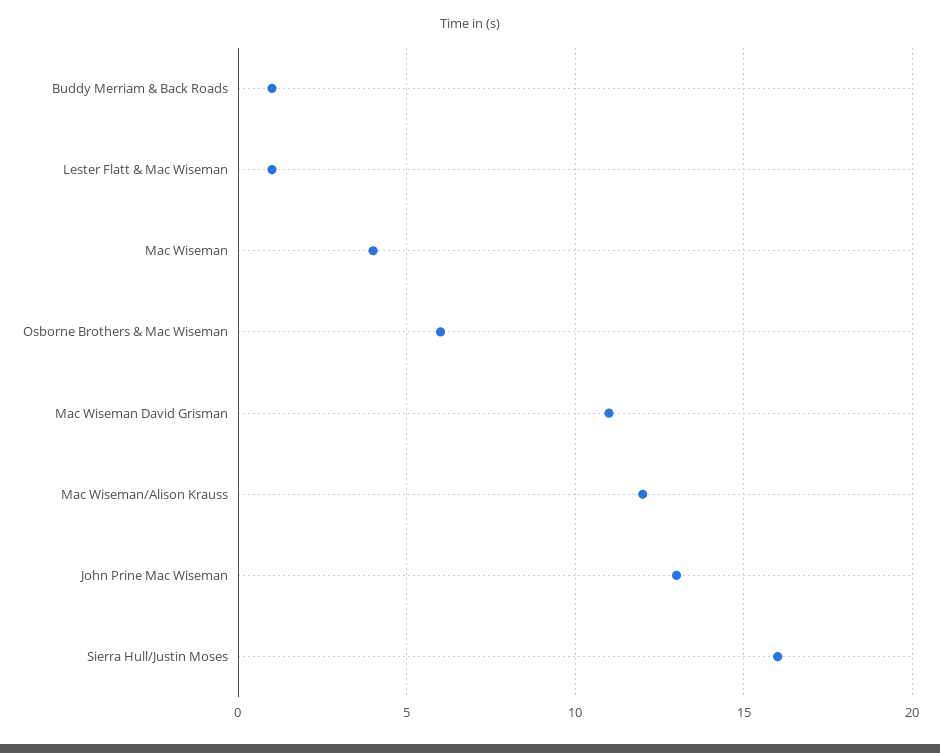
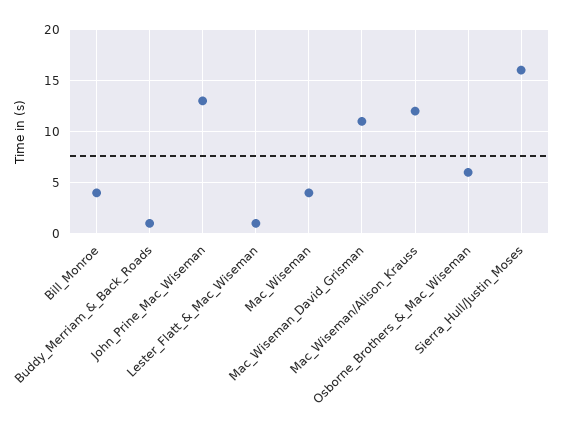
Bill_Monroe: none -> 4

